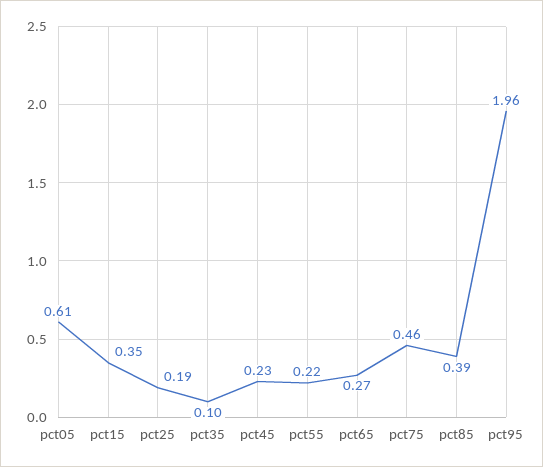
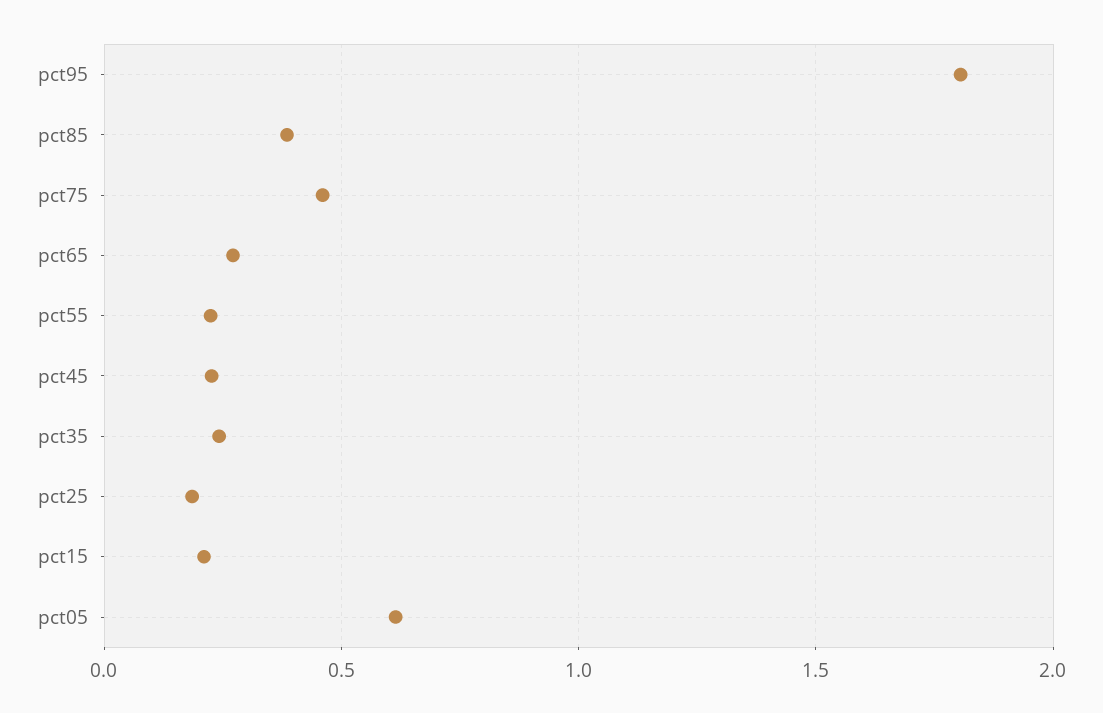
pct15: 0.35 -> 0.2
pct35: 0.1 -> 0.25
pct95: 1.96 -> 1.8

